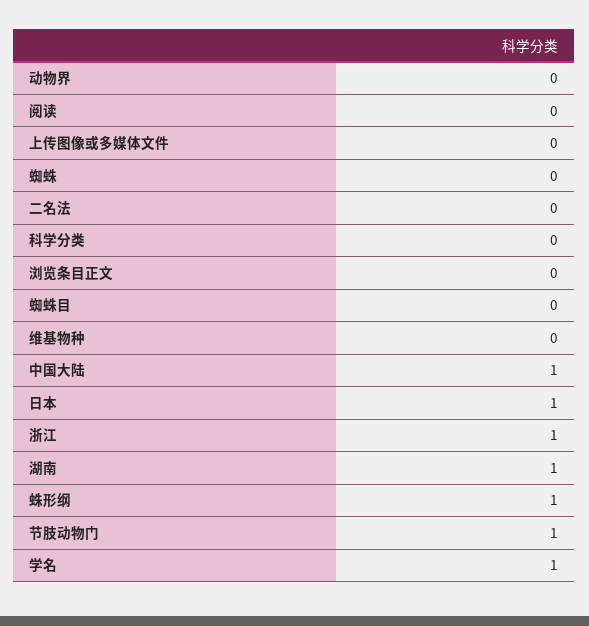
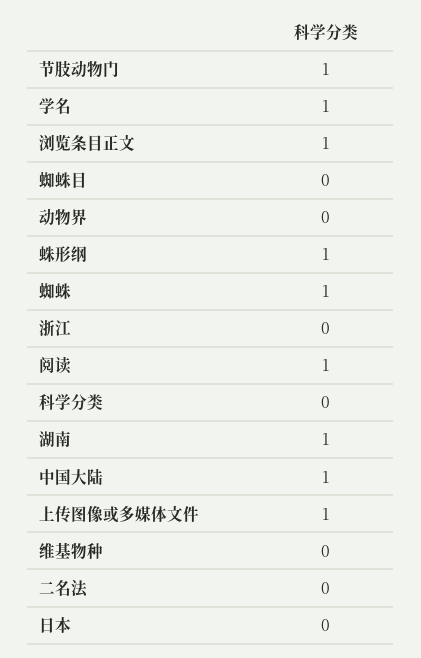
阅读: 0 -> 1
上传图像或多媒体文件: 0 -> 1
蜘蛛: 0 -> 1
浏览条目正文: 0 -> 1
日本: 1 -> 0
浙江: 1 -> 0

